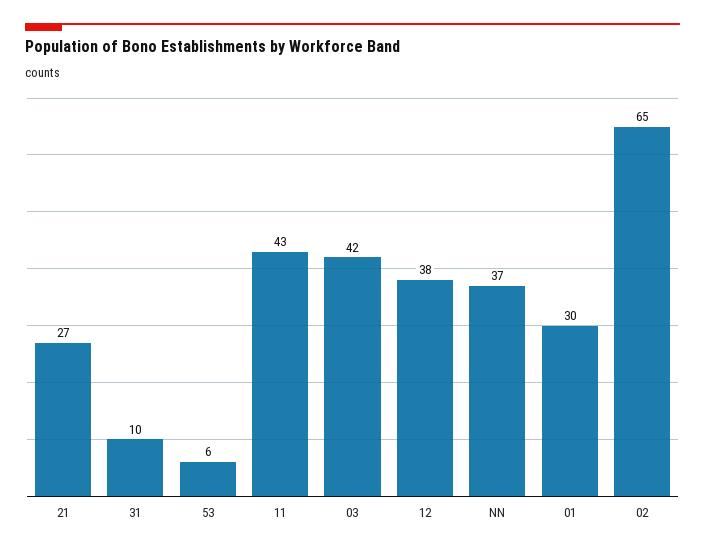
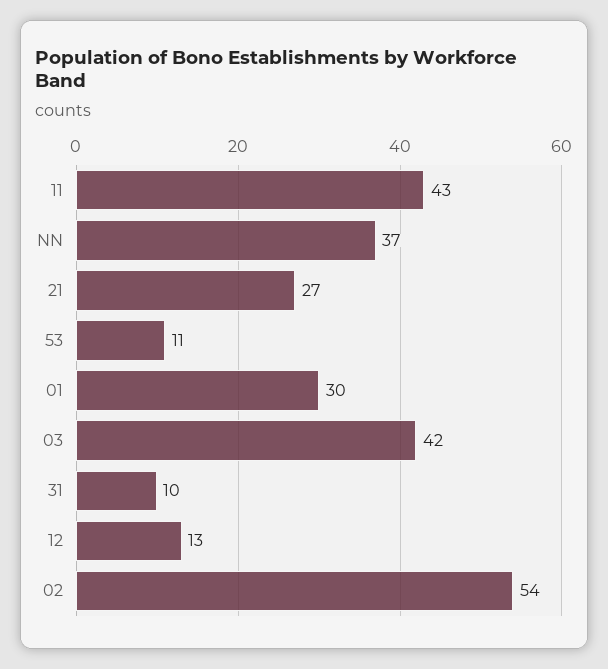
53: 6 -> 11
12: 38 -> 13
02: 65 -> 54

